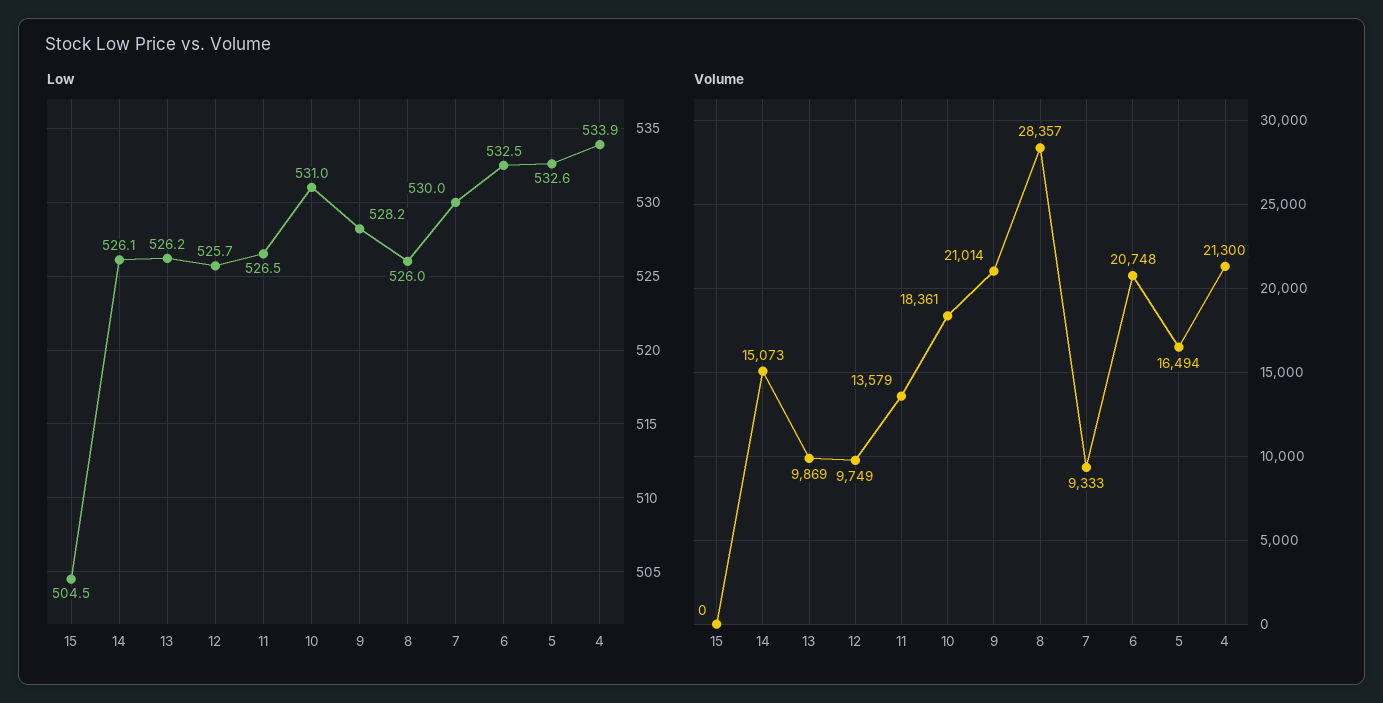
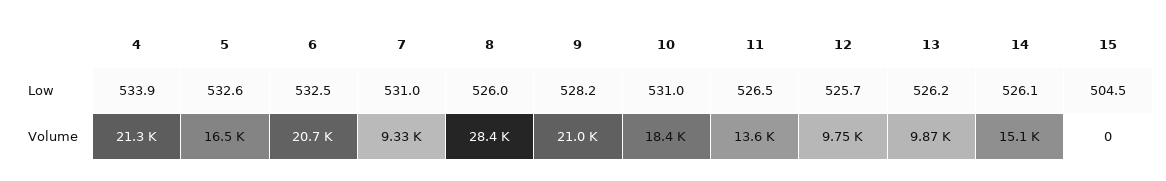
Low, 7: 530 -> 531

